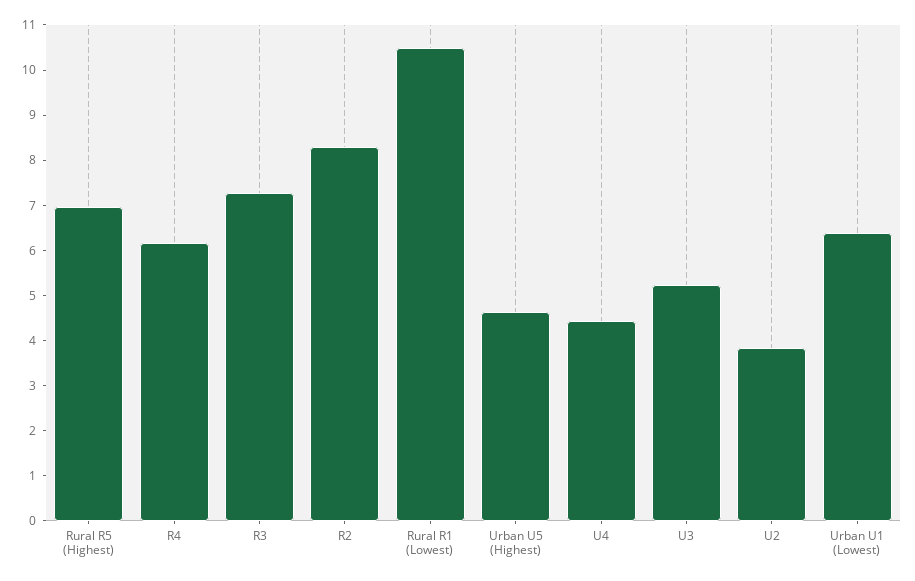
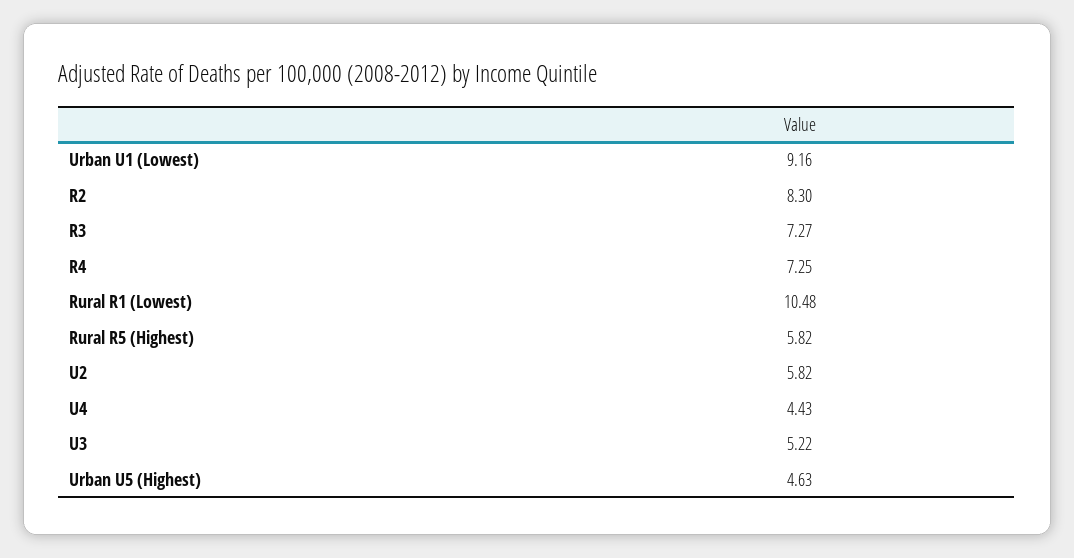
Rural R5 (Highest): 7 -> 5.82
R4: 6.2 -> 7.25
U2: 3.8 -> 5.82
Urban U1 (Lowest): 6.4 -> 9.16

